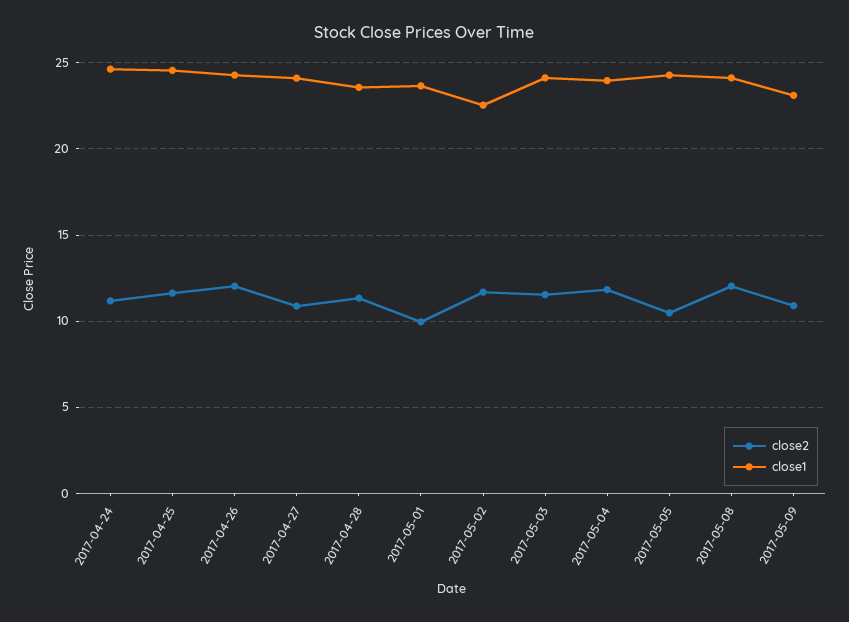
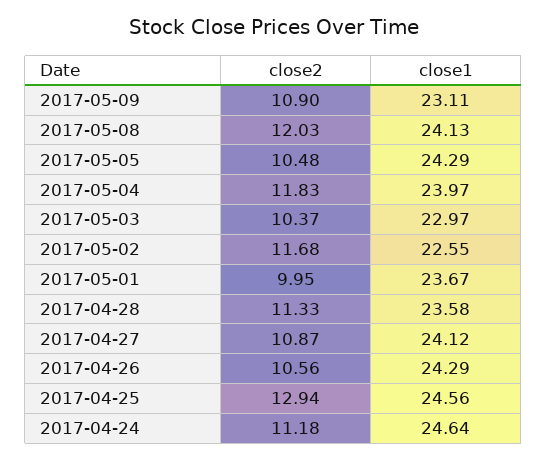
close2, 2017-04-25: 11.5 -> 12.94
close2, 2017-04-26: 12 -> 10.56
close2, 2017-05-03: 11.5 -> 10.37
close1, 2017-05-03: 24 -> 22.97

